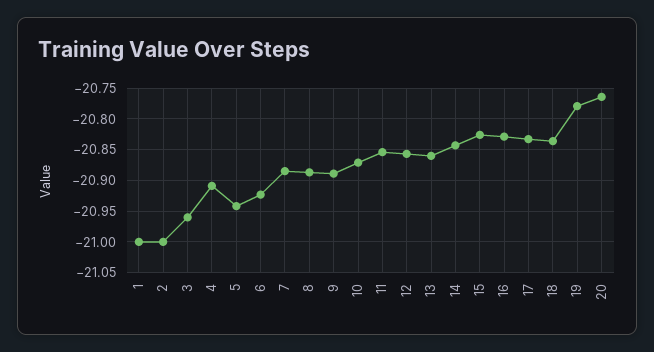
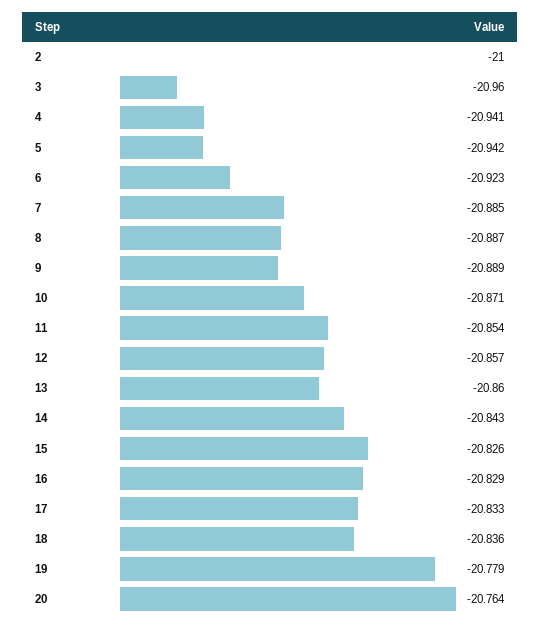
1: -21 -> none
4: -20.91 -> -20.941

